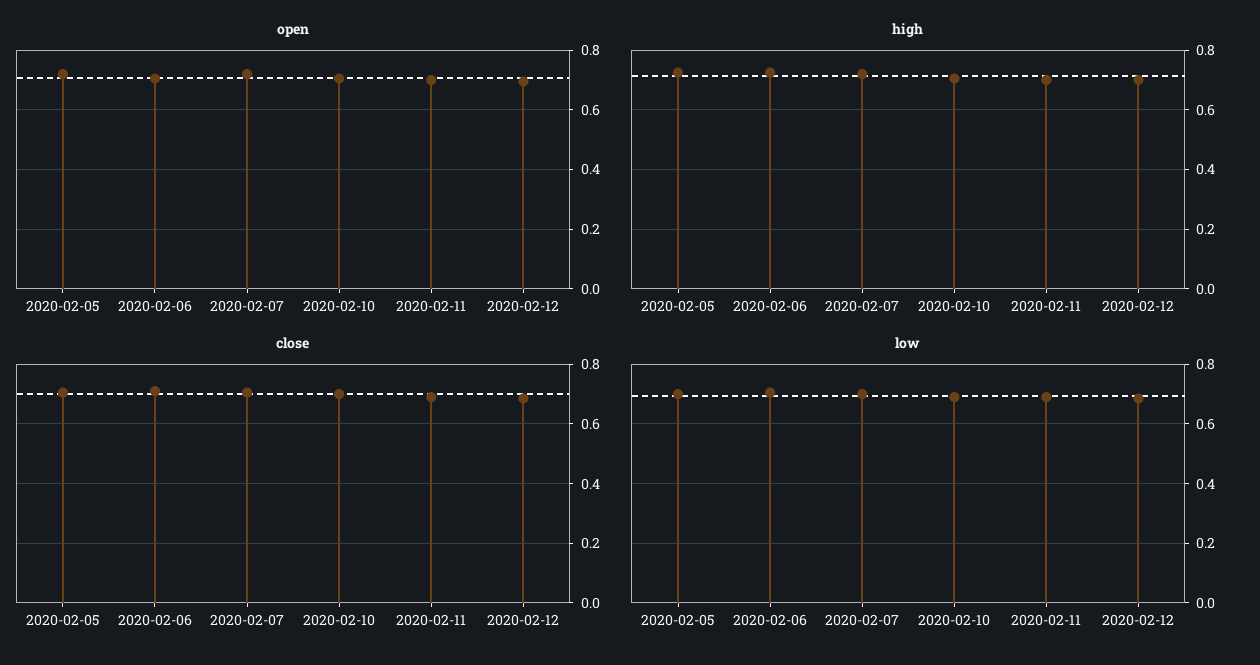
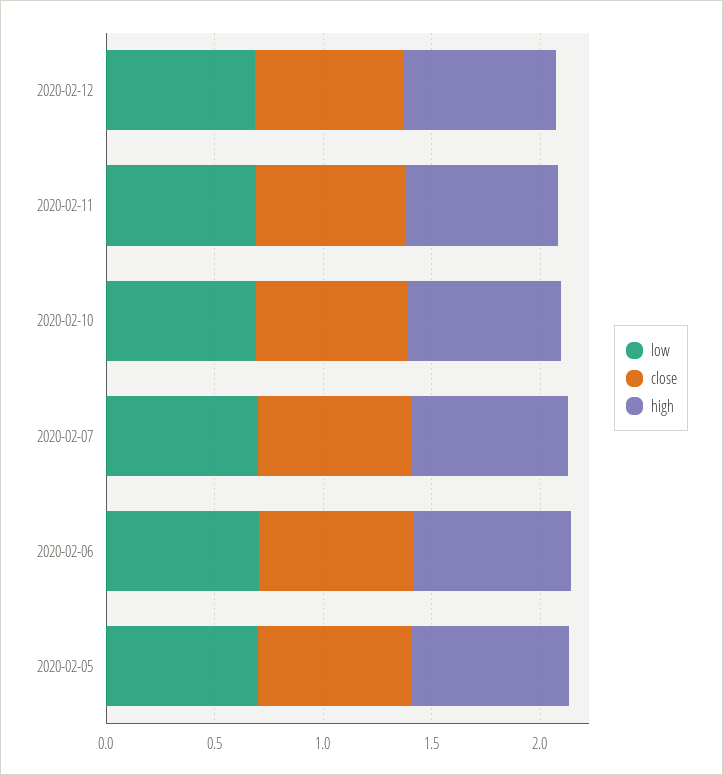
open, 2020-02-05: 0.725 -> none
open, 2020-02-06: 0.7 -> none
open, 2020-02-07: 0.725 -> none
open, 2020-02-10: 0.7 -> none
open, 2020-02-11: 0.7 -> none
open, 2020-02-12: 0.7 -> none

